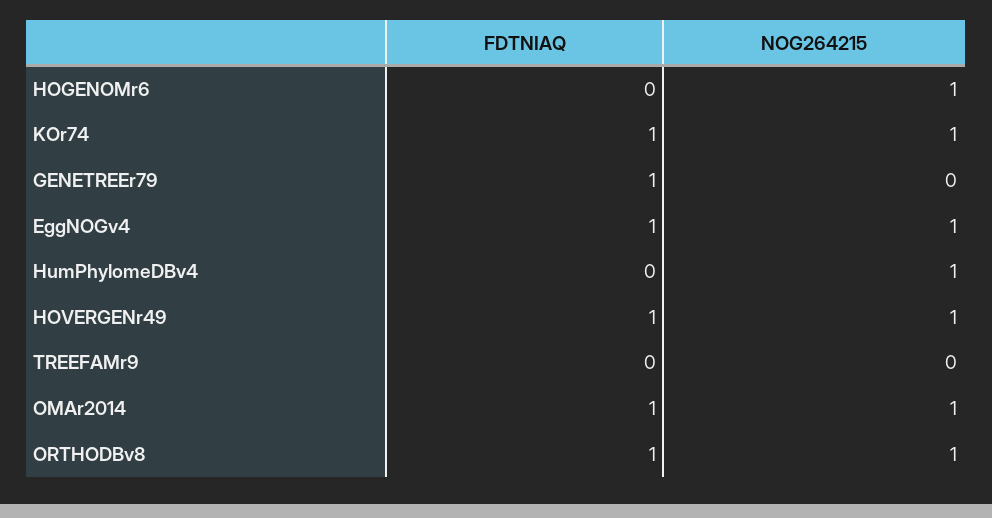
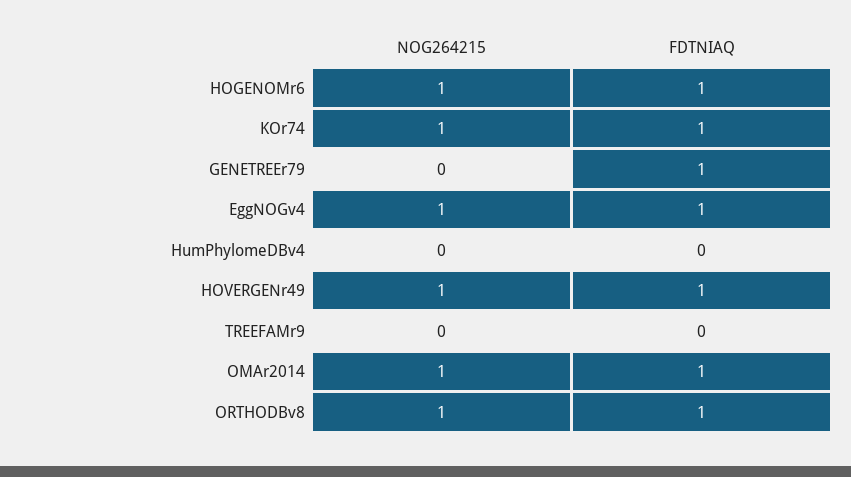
FDTNIAQ, HOGENOMr6: 0 -> 1
NOG264215, HumPhylomeDBv4: 1 -> 0

